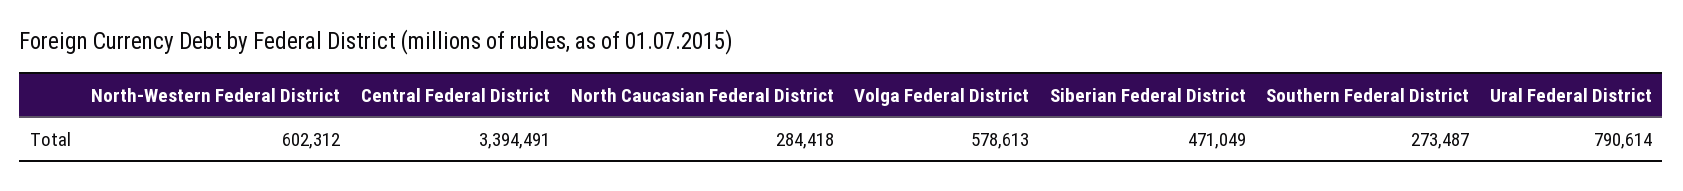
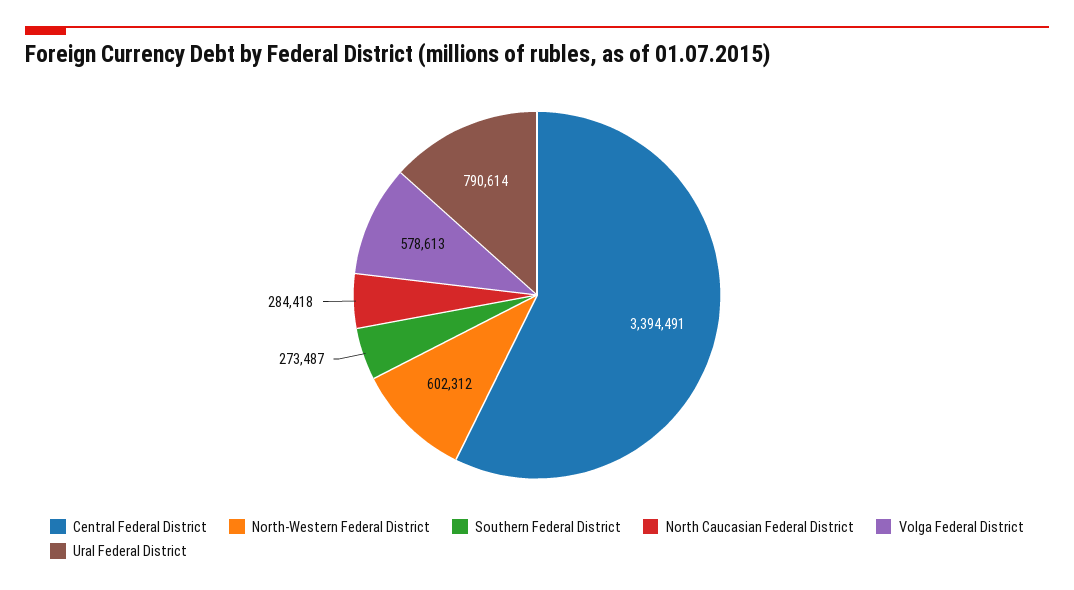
Siberian Federal District: 471049 -> none

